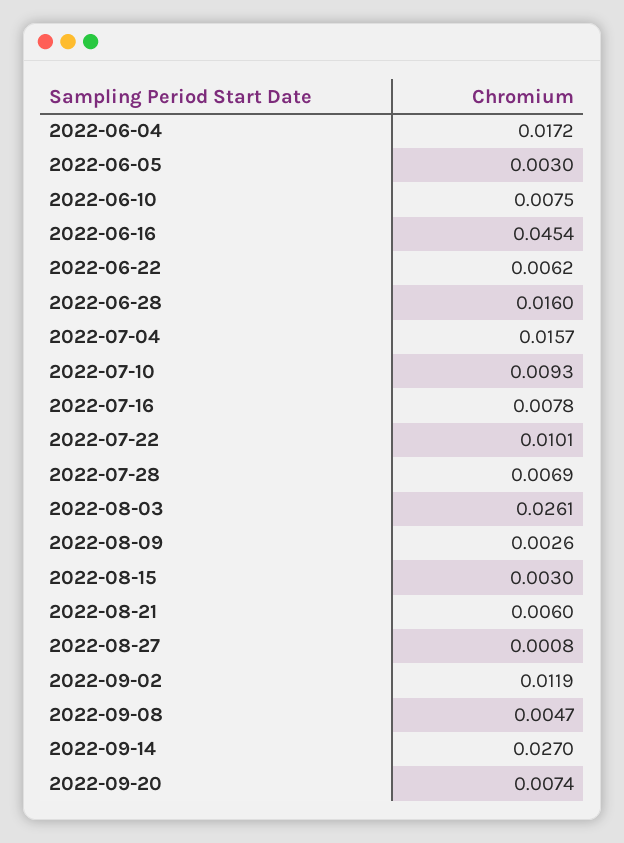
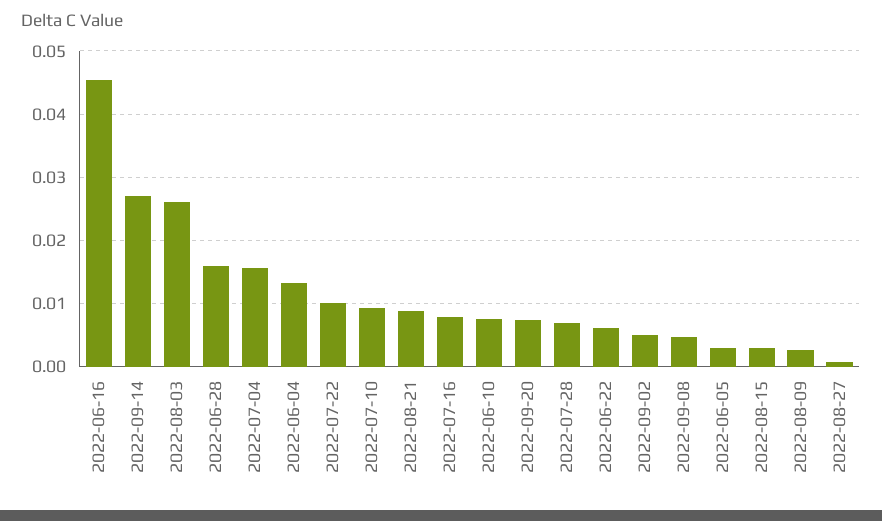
2022-06-04: 0.0172 -> 0.013
2022-08-21: 0.006 -> 0.009
2022-09-02: 0.0119 -> 0.005

